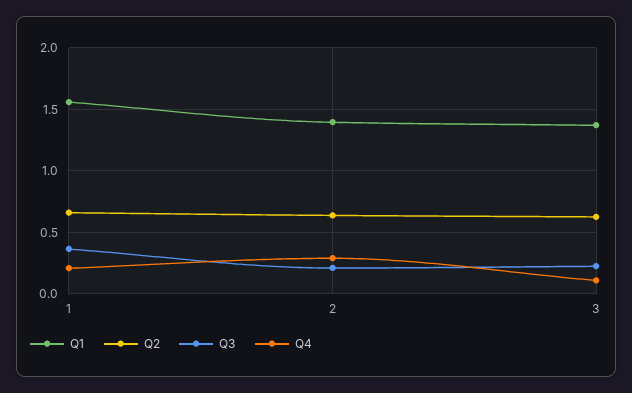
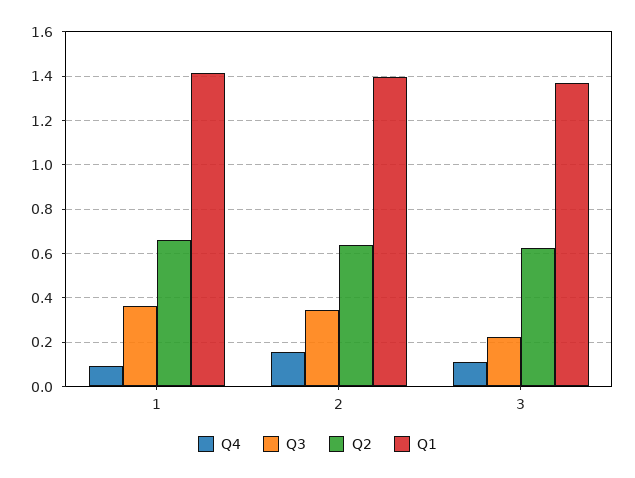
Q1, 1: 1.55 -> 1.4
Q4, 1: 0.2 -> 0.1
Q3, 2: 0.2 -> 0.35
Q4, 2: 0.3 -> 0.15

